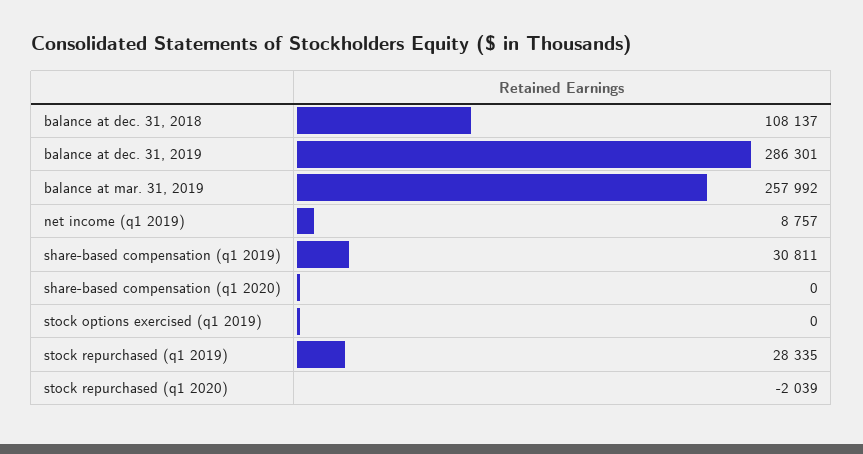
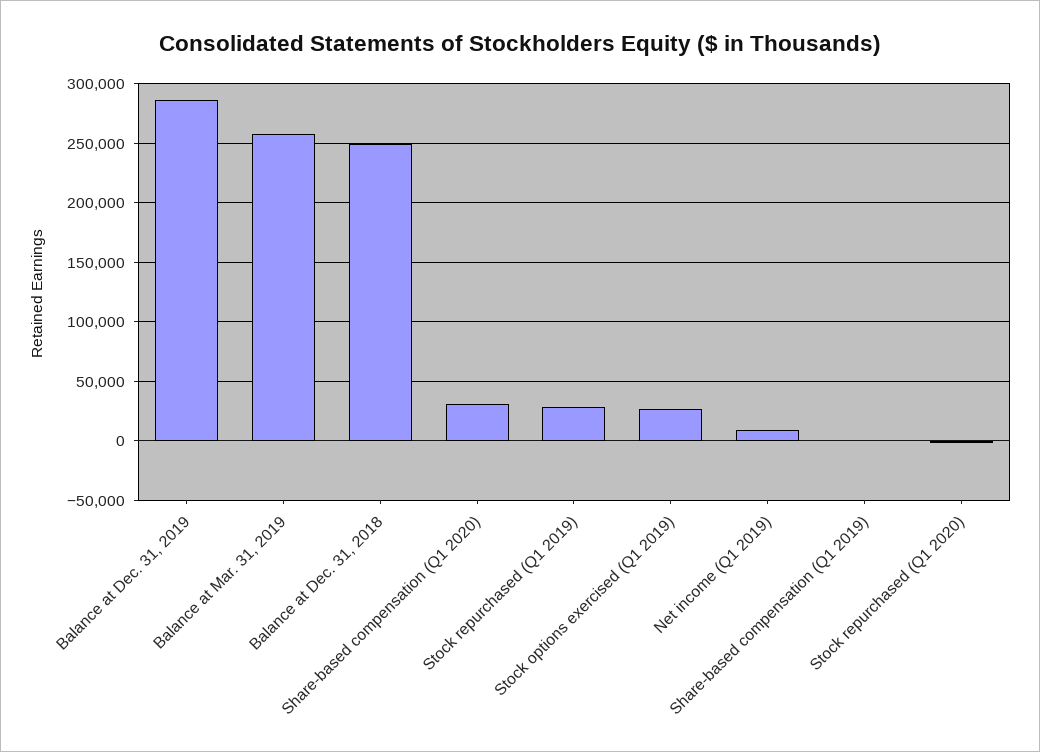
balance at dec. 31, 2018: 108137 -> 250000
share-based compensation (q1 2019): 30811 -> 0
share-based compensation (q1 2020): 0 -> 30000
stock options exercised (q1 2019): 0 -> 30000

